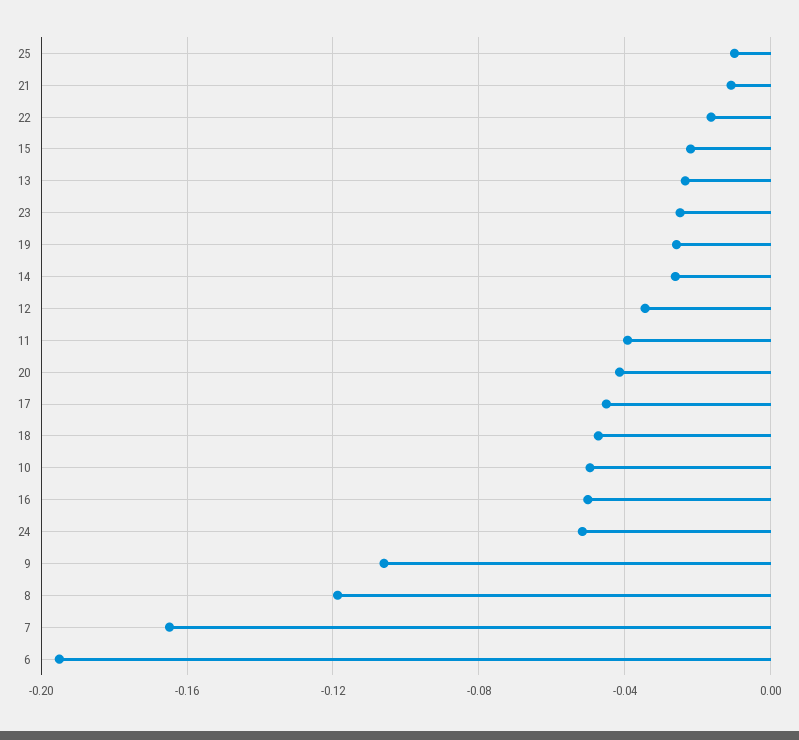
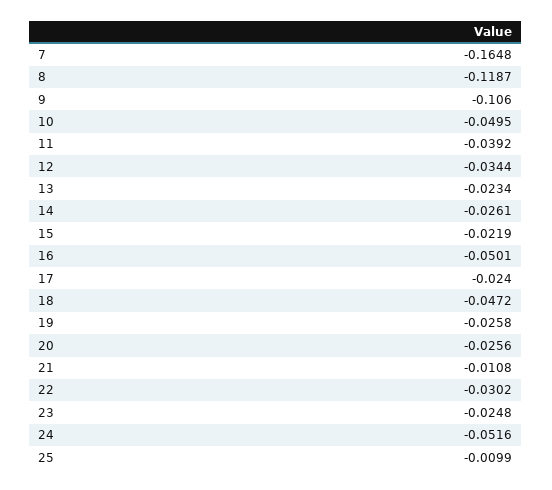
22: -0.015 -> -0.0302
20: -0.04 -> -0.0256
17: -0.045 -> -0.024
6: -0.195 -> none

